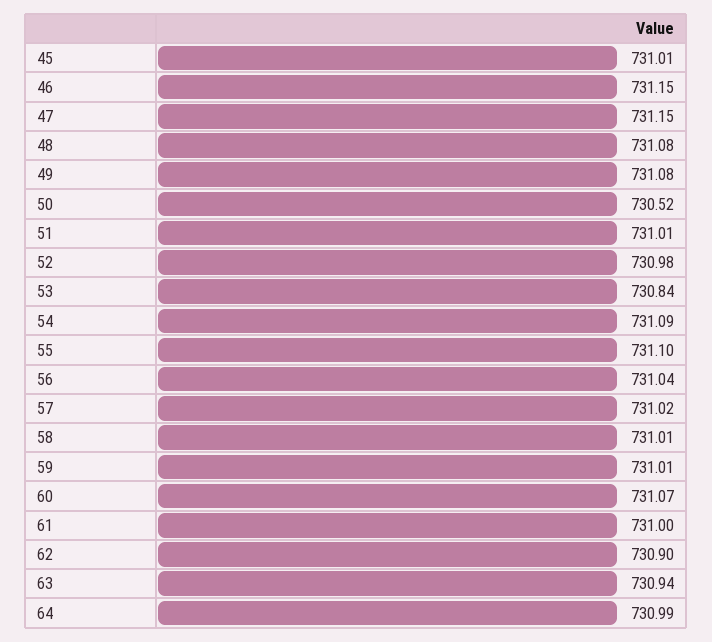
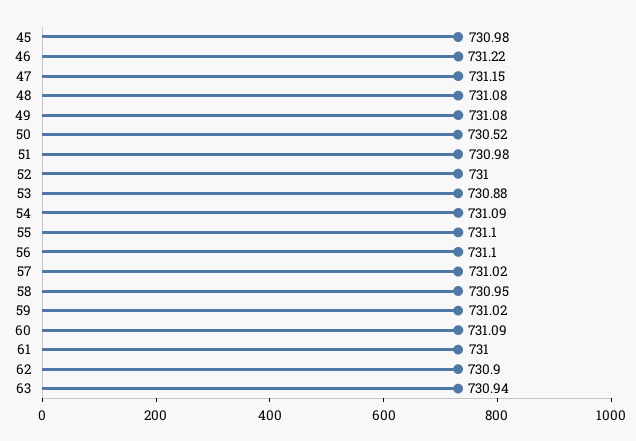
45: 731.01 -> 730.98
46: 731.15 -> 731.22
51: 731.01 -> 730.98
52: 730.98 -> 731
53: 730.84 -> 730.88
56: 731.04 -> 731.1
58: 731.01 -> 730.95
59: 731.01 -> 731.02
60: 731.07 -> 731.09
64: 730.99 -> none

